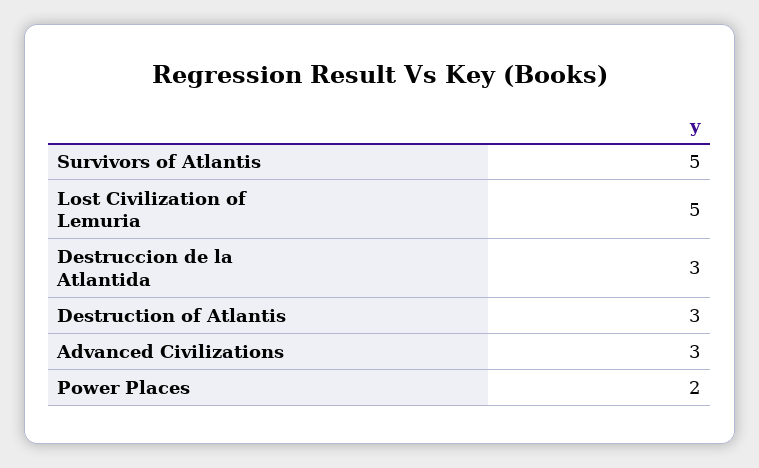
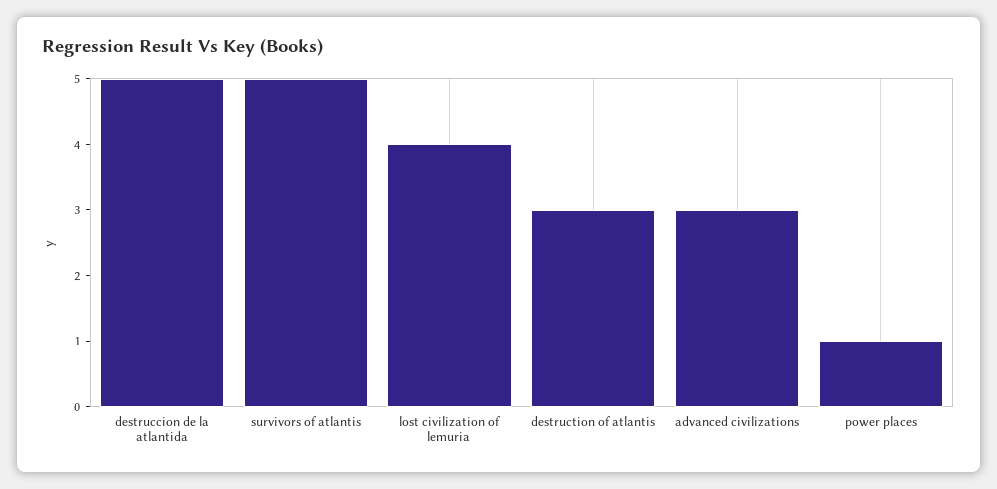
Lost Civilization of Lemuria: 5 -> 4
Destruccion de la Atlantida: 3 -> 5
Power Places: 2 -> 1

